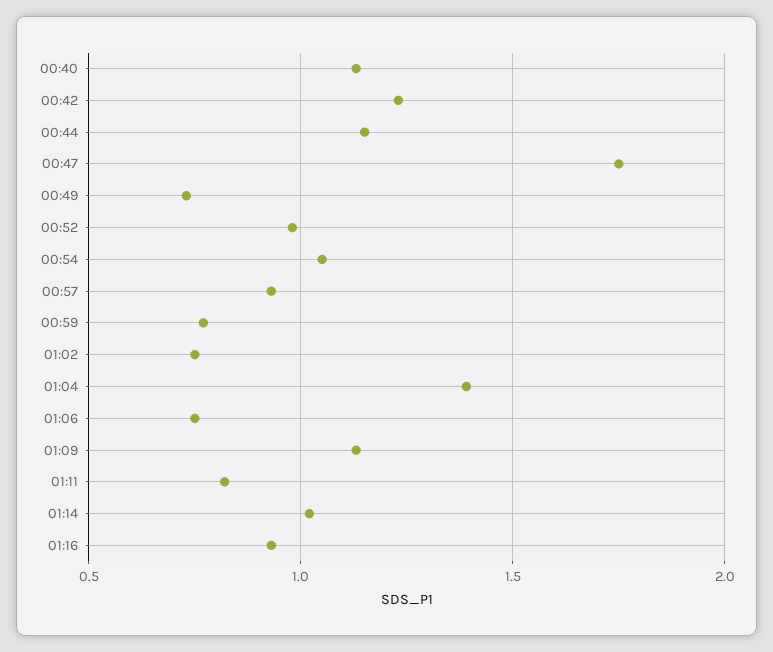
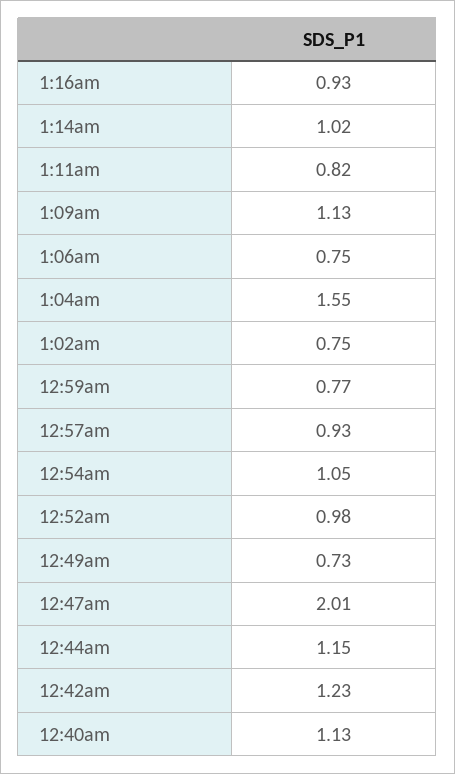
00:47: 1.75 -> 2.01
01:04: 1.4 -> 1.55

